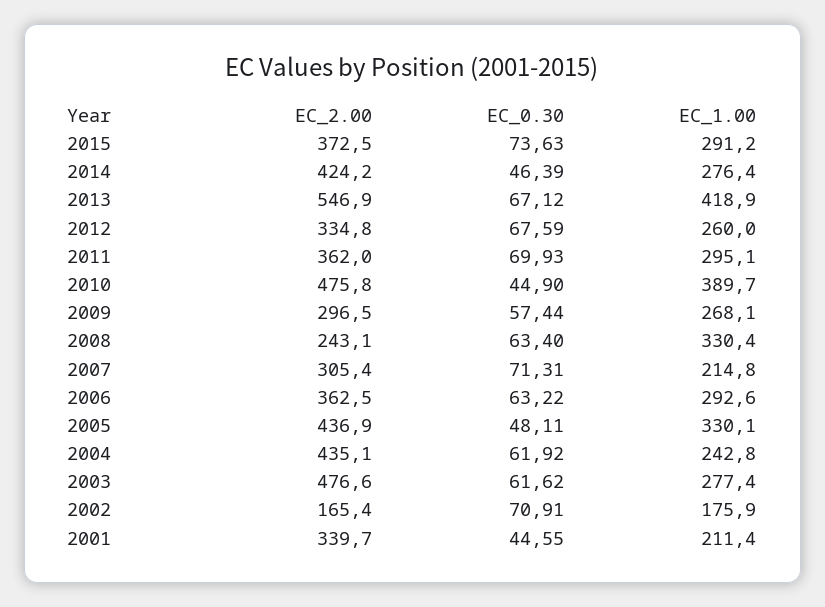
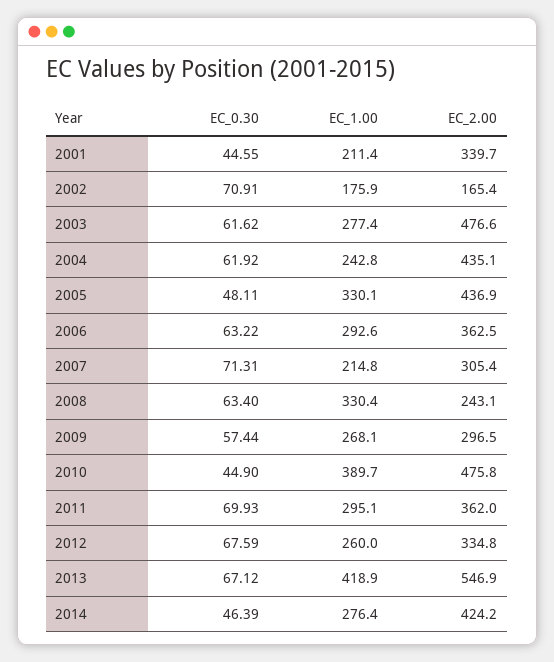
EC_2.00, 2015: 372.5 -> none
EC_0.30, 2015: 73.63 -> none
EC_1.00, 2015: 291.2 -> none

